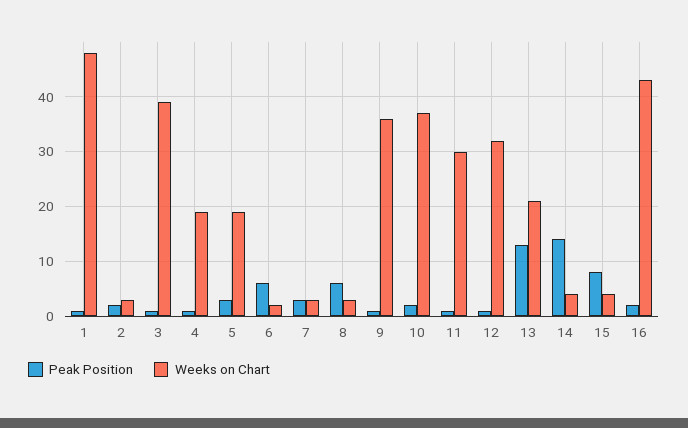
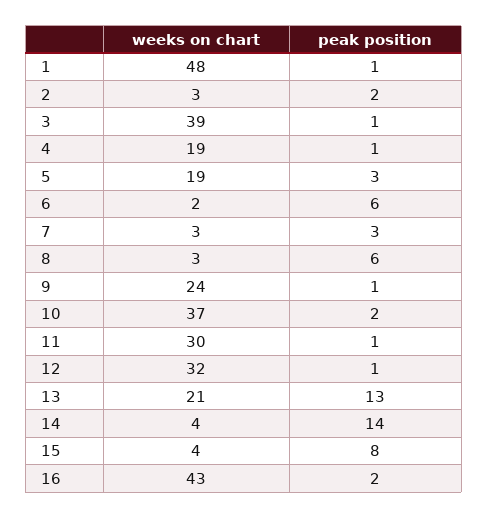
Weeks on Chart, 9: 35 -> 24

